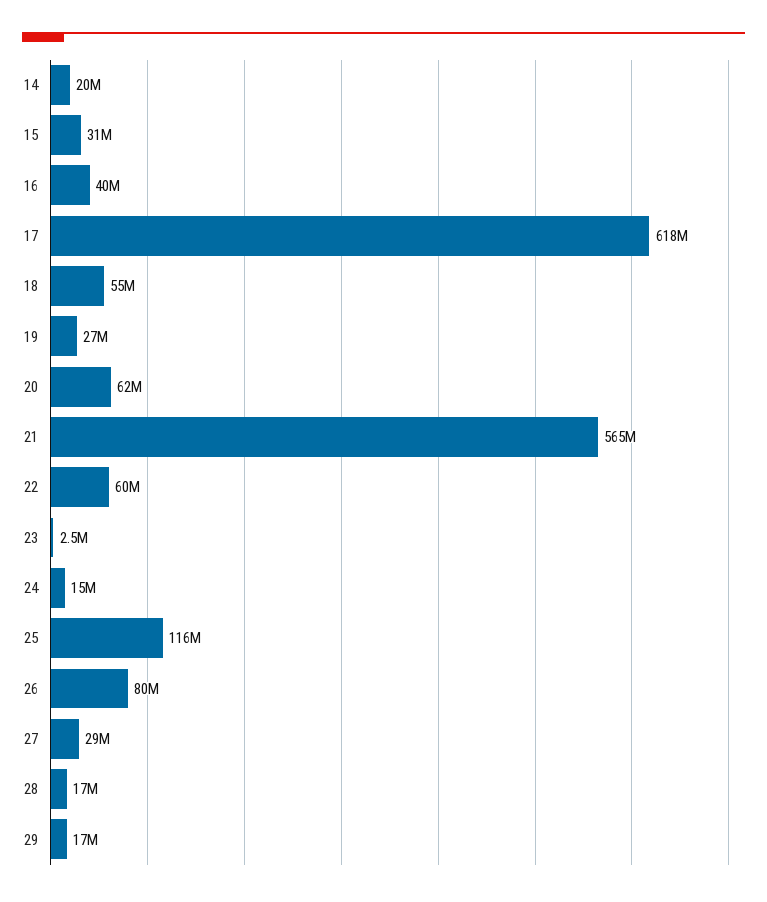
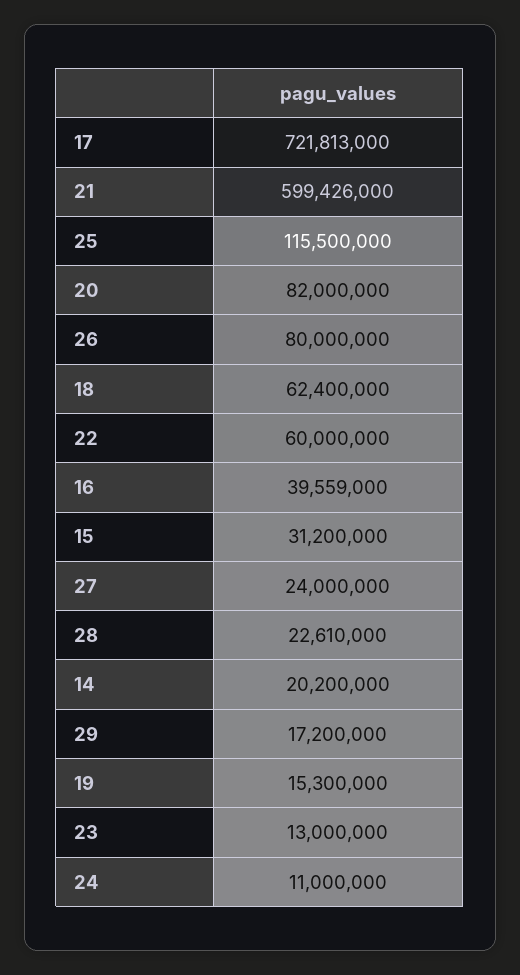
17: 618000000 -> 721813000
18: 55000000 -> 62400000
19: 27000000 -> 15300000
20: 62000000 -> 82000000
21: 565000000 -> 599426000
23: 2500000 -> 13000000
24: 15000000 -> 11000000
27: 29000000 -> 24000000
28: 17000000 -> 22610000

